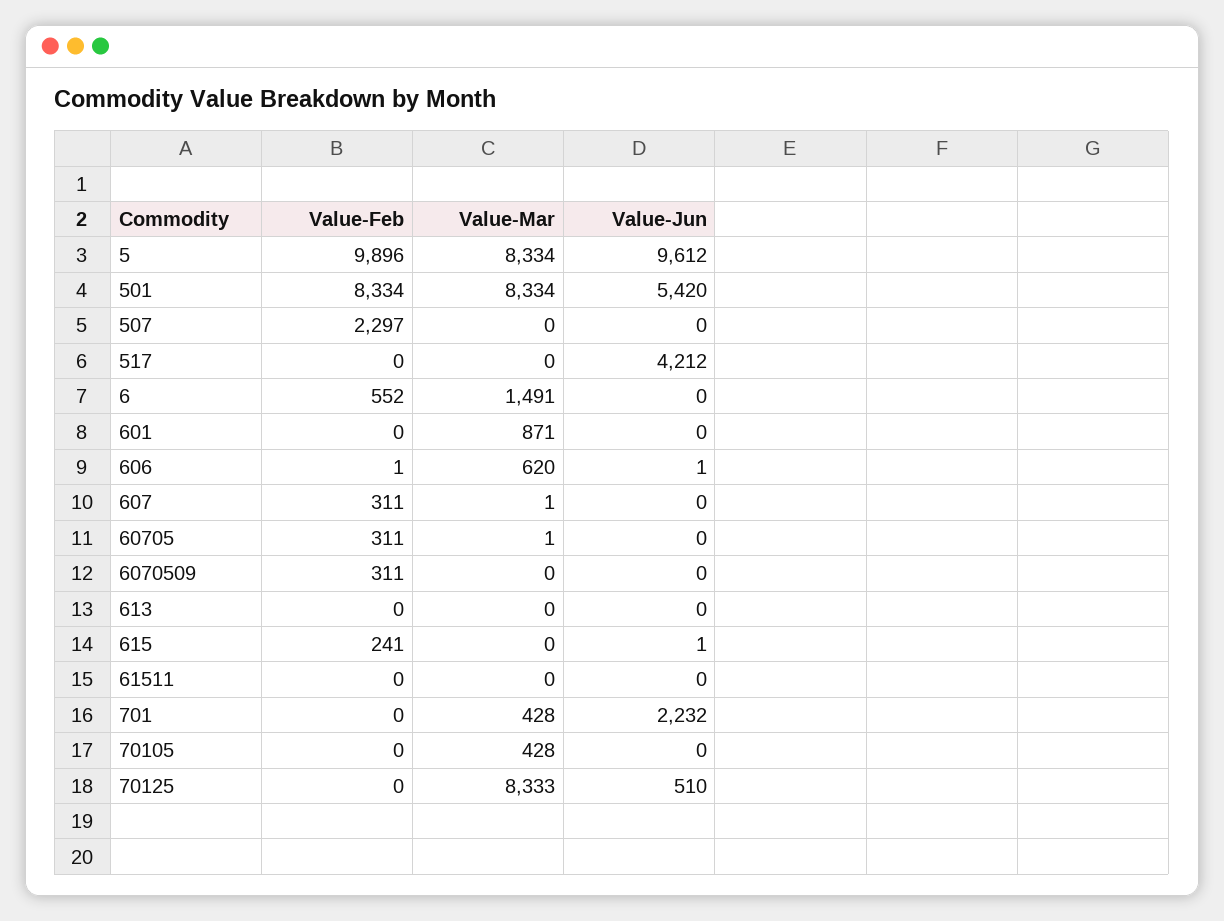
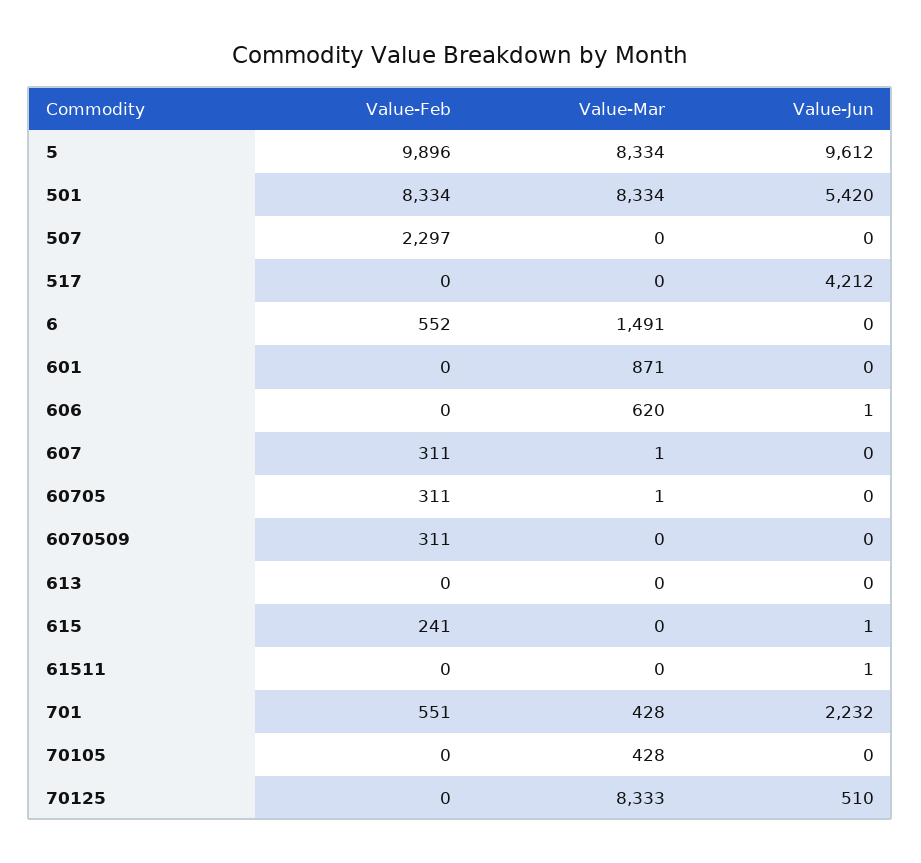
Value-Feb, 606: 1 -> 0
Value-Jun, 61511: 0 -> 1
Value-Feb, 701: 0 -> 551

